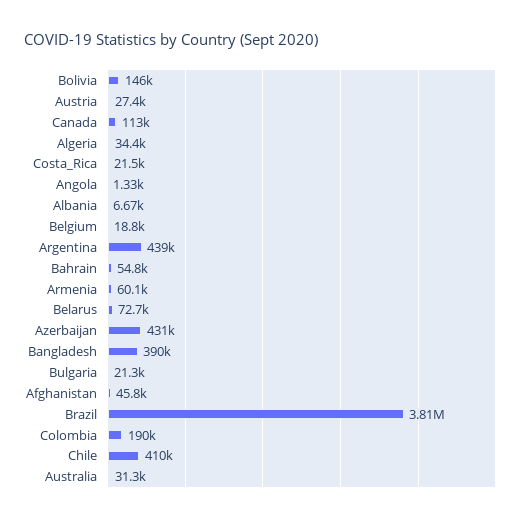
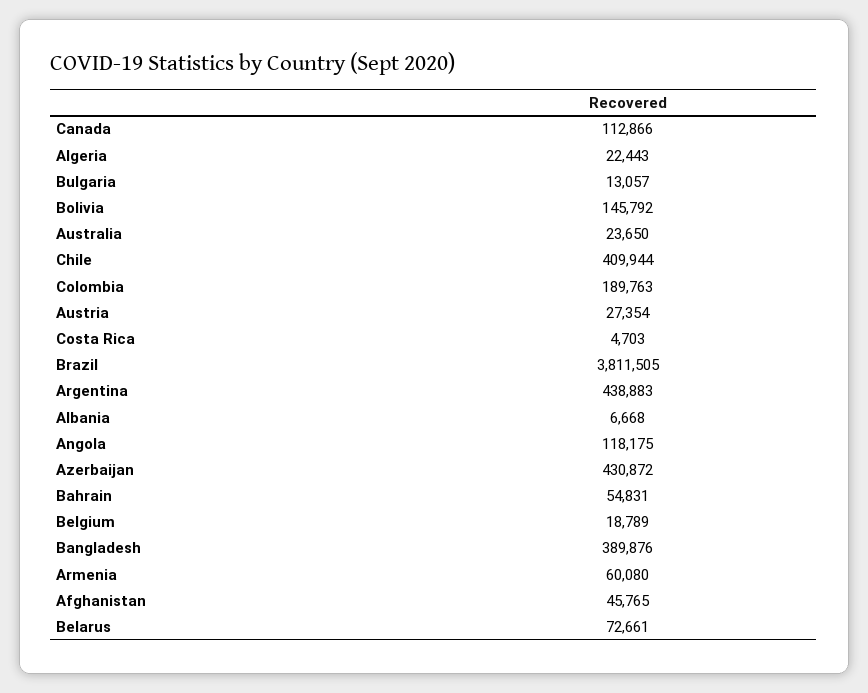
Algeria: 34400 -> 22443
Costa_Rica: 21500 -> 4703
Angola: 1330 -> 118175
Bulgaria: 21300 -> 13057
Australia: 31300 -> 23650

